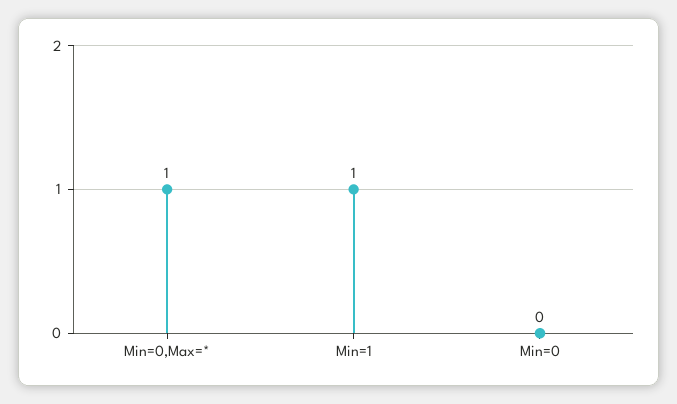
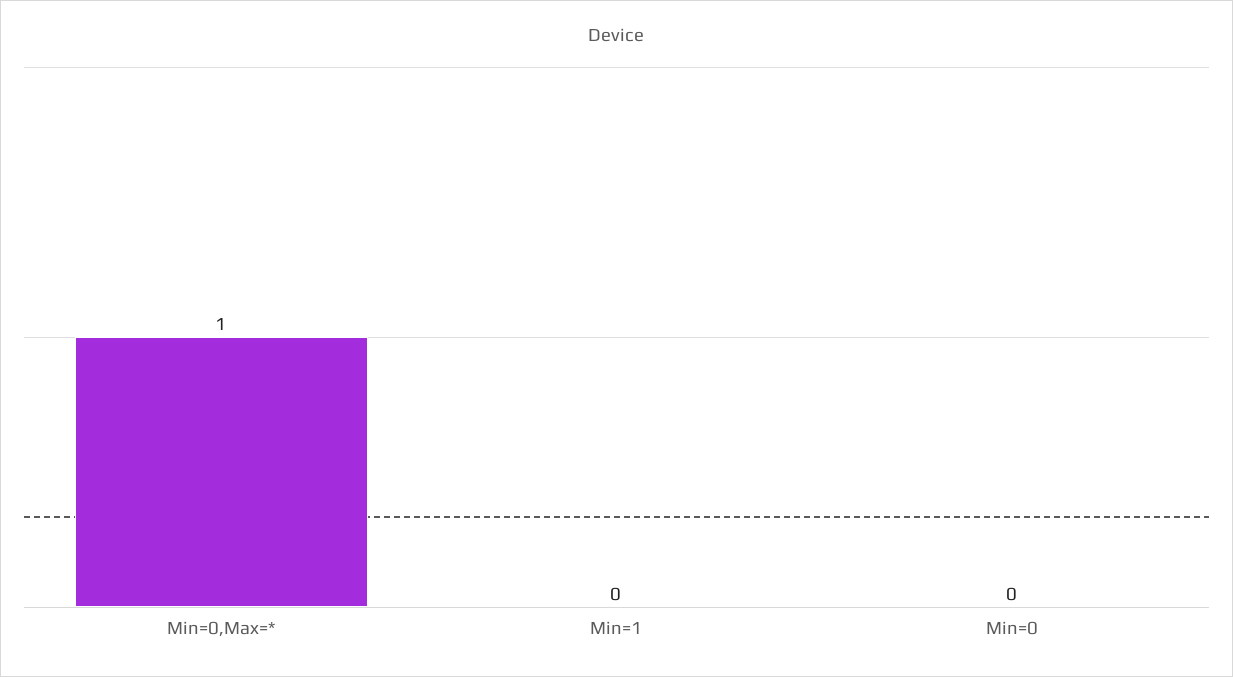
Min=1: 1 -> 0

